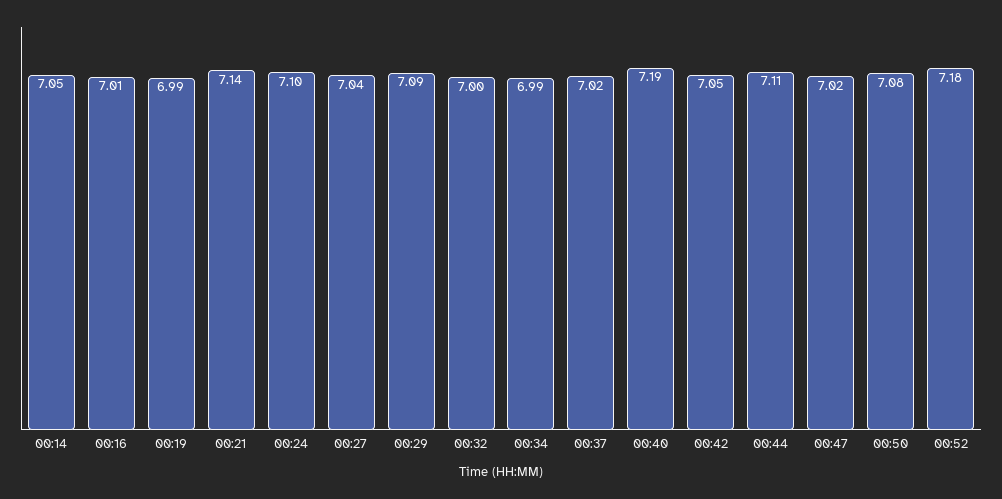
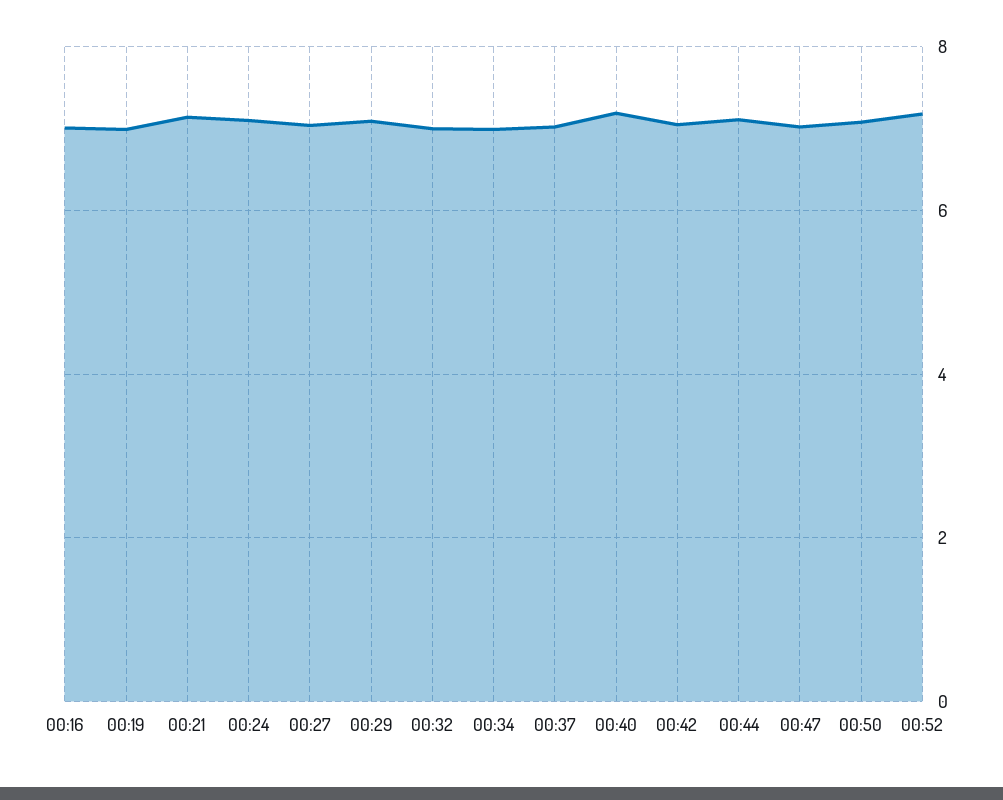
00:14: 7.05 -> none

